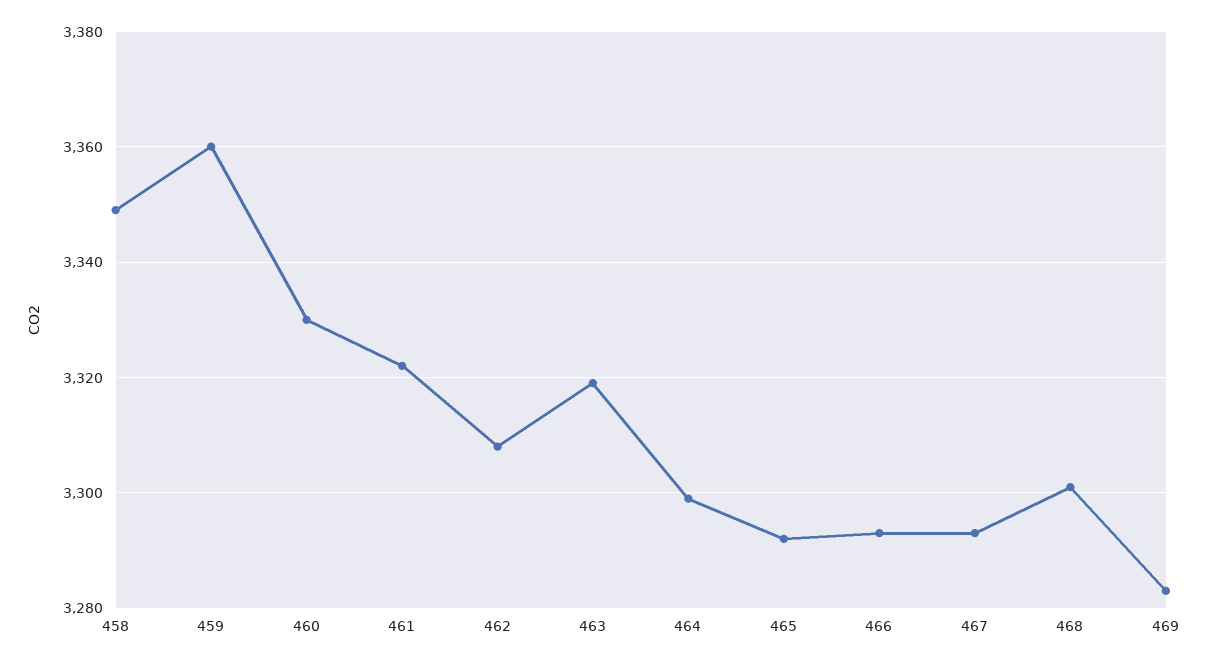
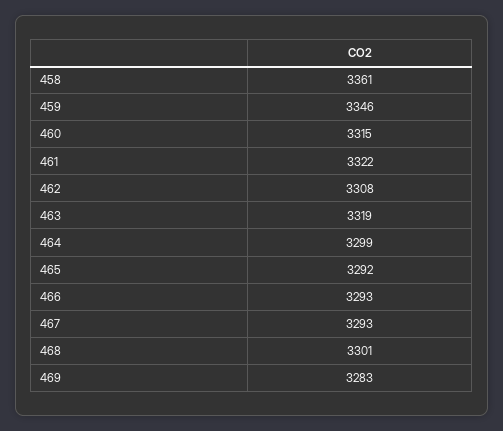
458: 3350 -> 3361
459: 3360 -> 3346
460: 3330 -> 3315

